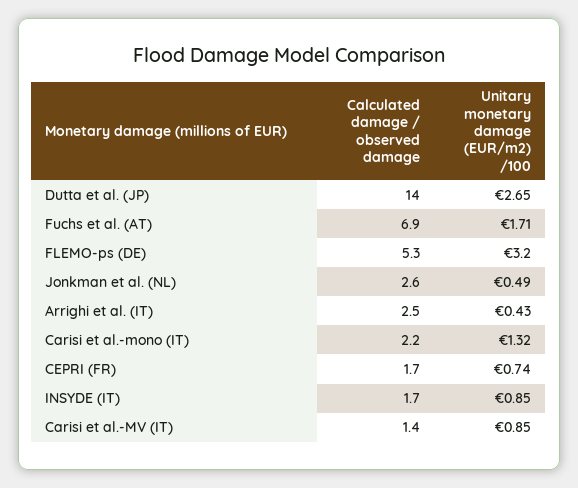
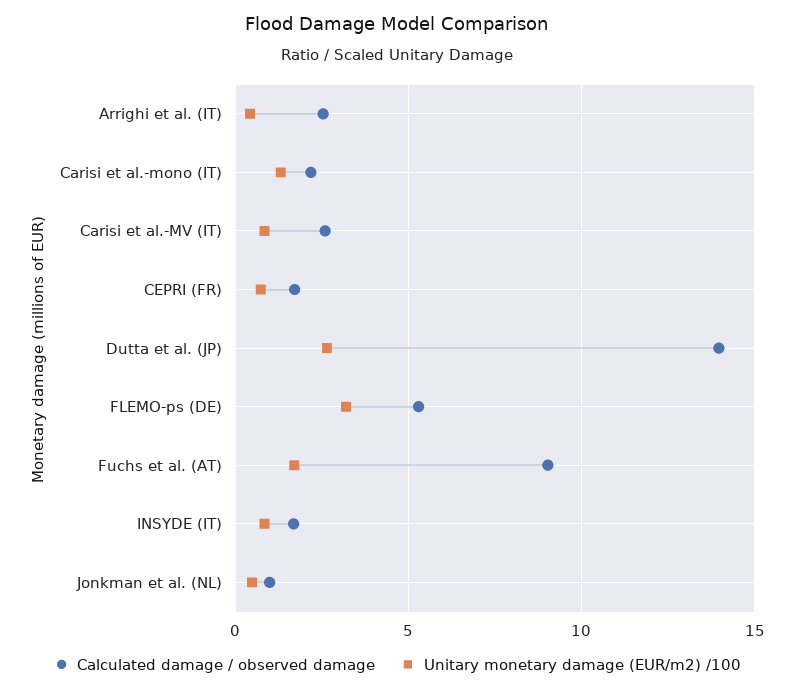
Calculated damage / observed damage, Fuchs et al. (AT): 6.9 -> 9
Calculated damage / observed damage, Jonkman et al. (NL): 2.6 -> 1
Calculated damage / observed damage, Carisi et al.-MV (IT): 1.4 -> 2.5

